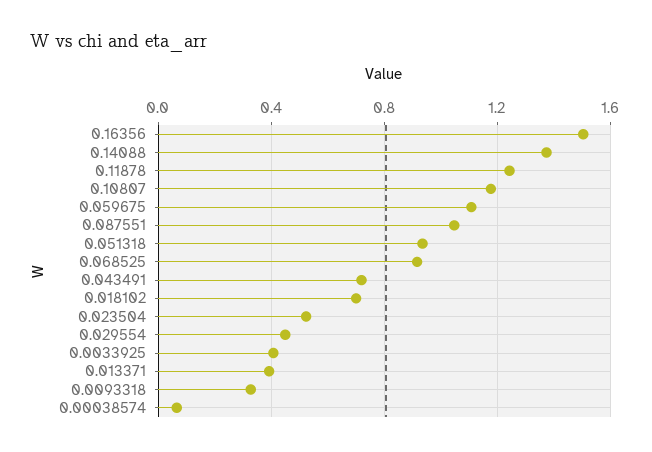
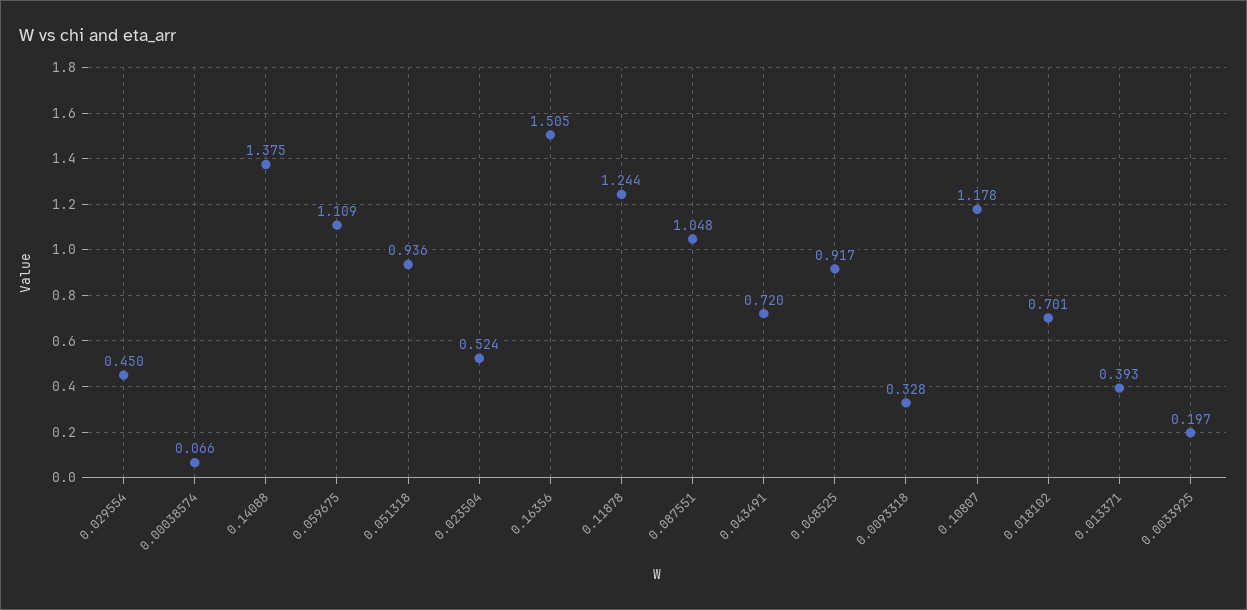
0.0033925: 0.4 -> 0.197

